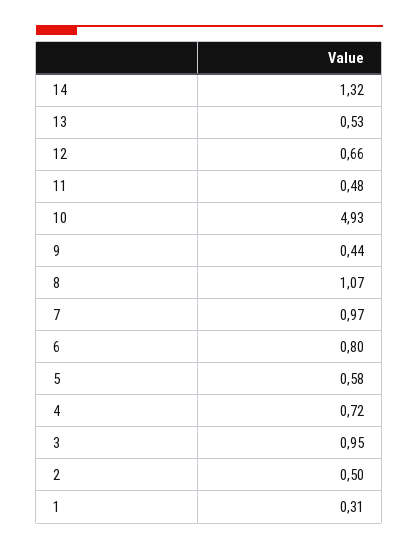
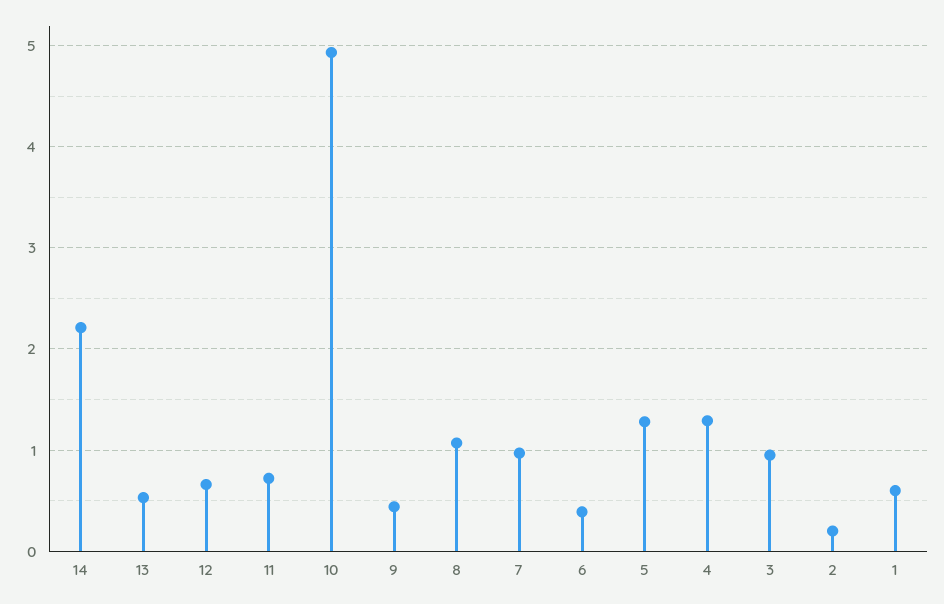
14: 1.32 -> 2.2
11: 0.48 -> 0.7
6: 0.8 -> 0.4
5: 0.58 -> 1.3
4: 0.72 -> 1.3
2: 0.5 -> 0.2
1: 0.31 -> 0.6

